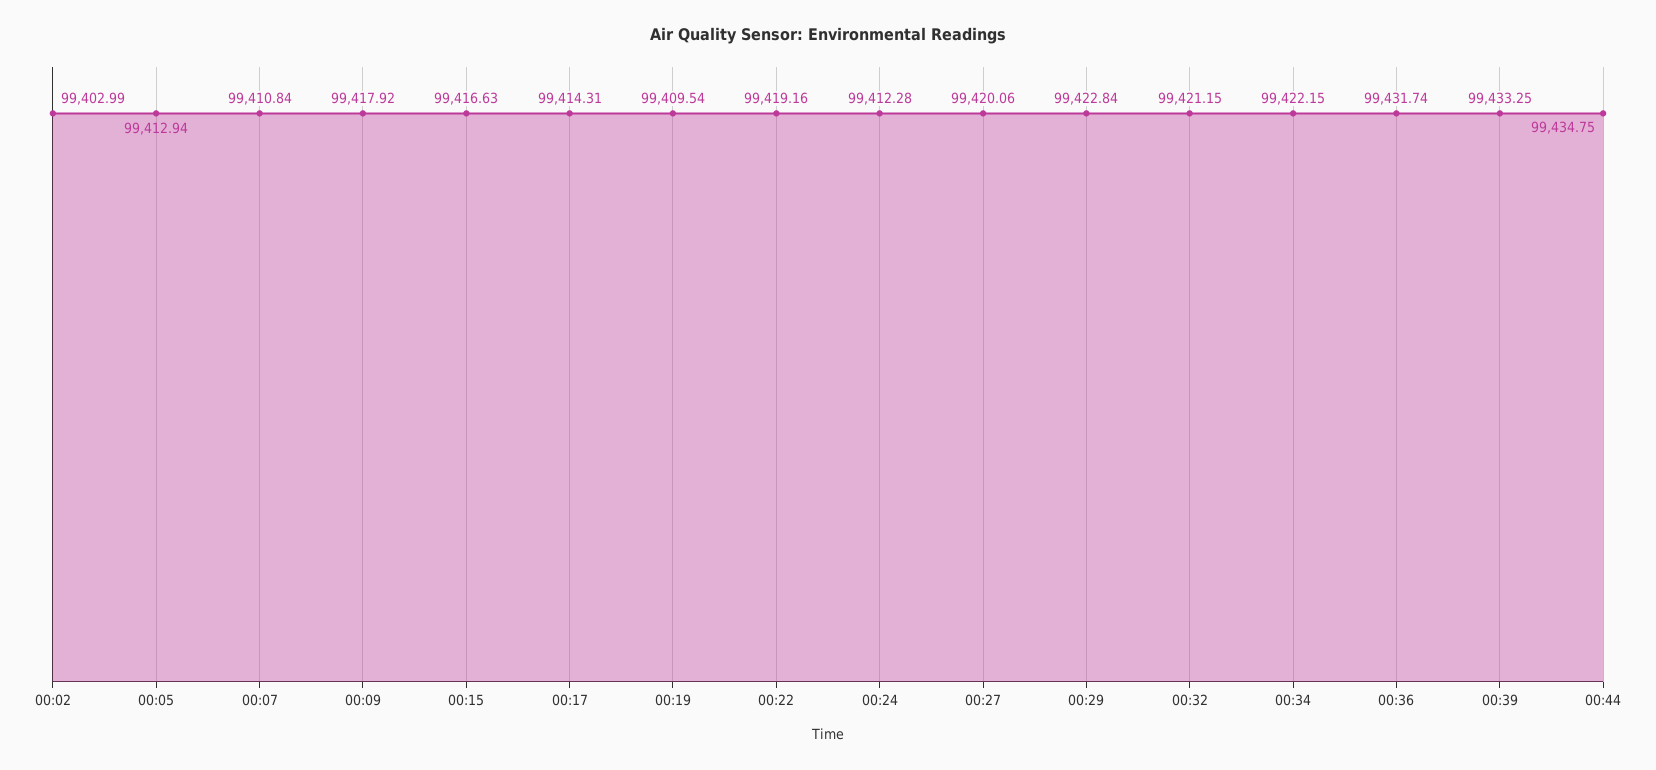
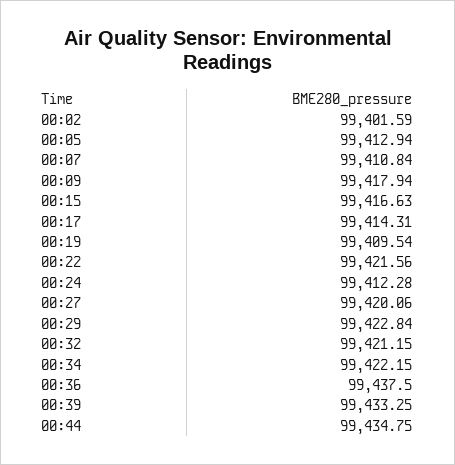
00:02: 99402.99 -> 99401.59
00:09: 99417.92 -> 99417.94
00:22: 99419.16 -> 99421.56
00:36: 99431.74 -> 99437.5

